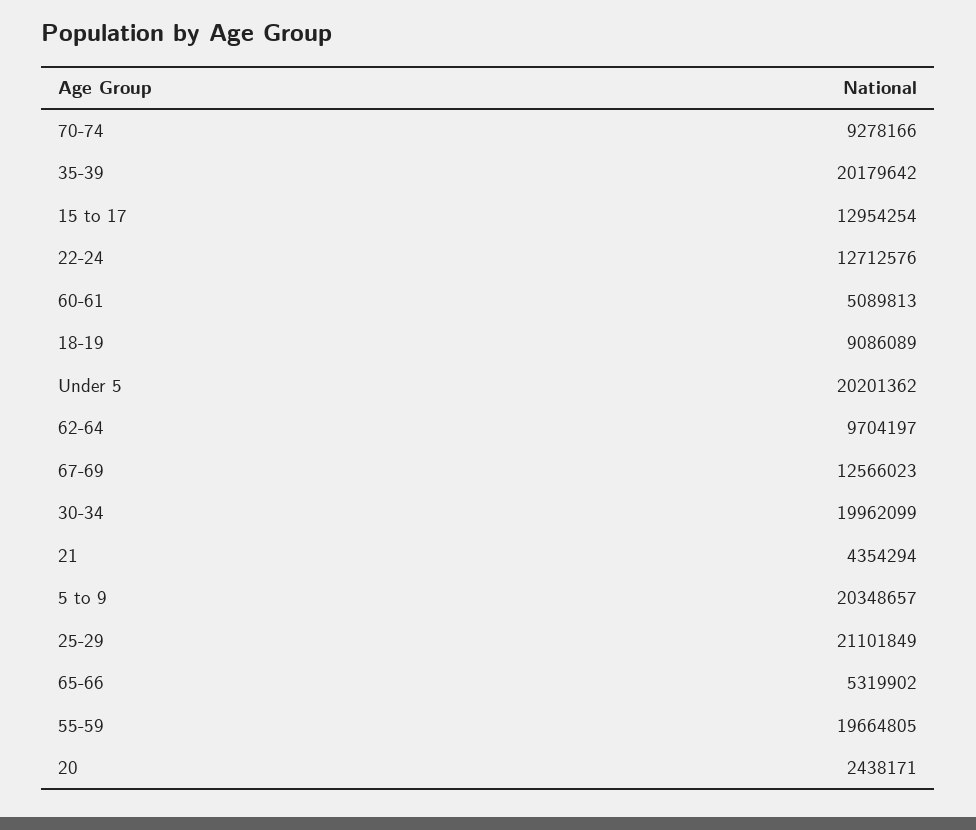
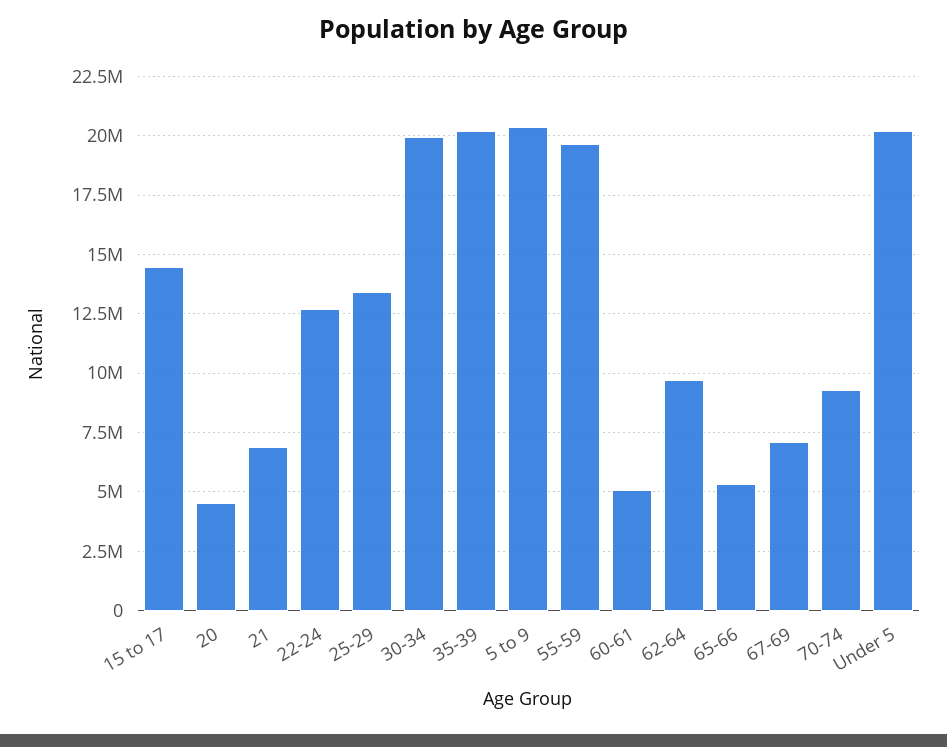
15 to 17: 12954254 -> 14500000
18-19: 9086089 -> none
67-69: 12566023 -> 7000000
21: 4354294 -> 7000000
25-29: 21101849 -> 13500000
20: 2438171 -> 4500000

